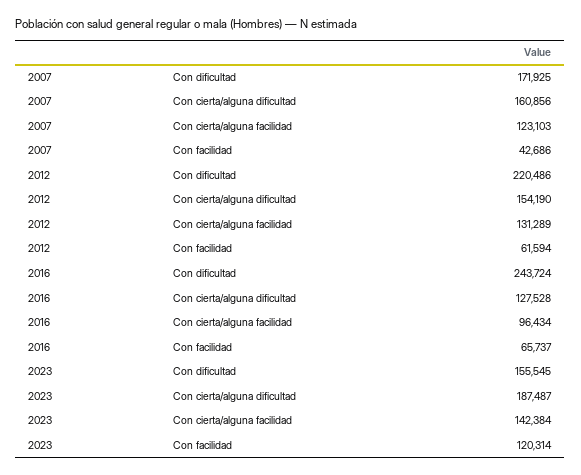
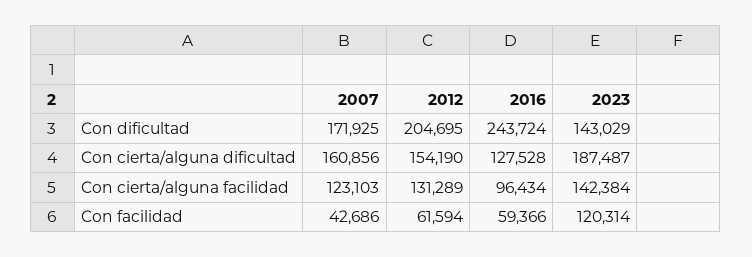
2012, Con dificultad: 220486 -> 204695
2016, Con facilidad: 65737 -> 59366
2023, Con dificultad: 155545 -> 143029

